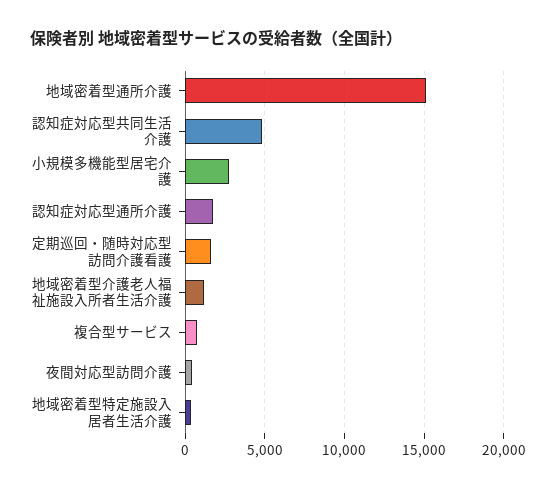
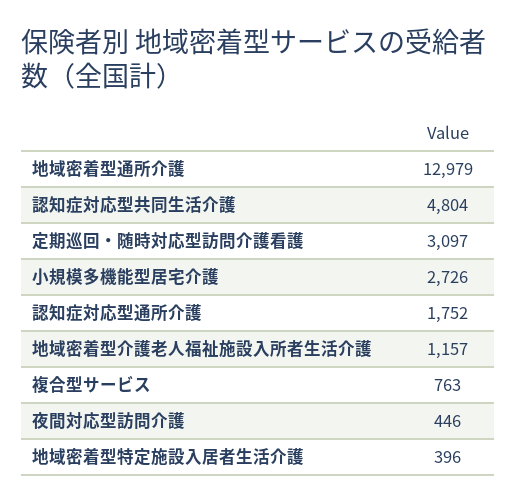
地域密着型通所介護: 15000 -> 12979
定期巡回・随時対応型訪問介護看護: 1500 -> 3097

